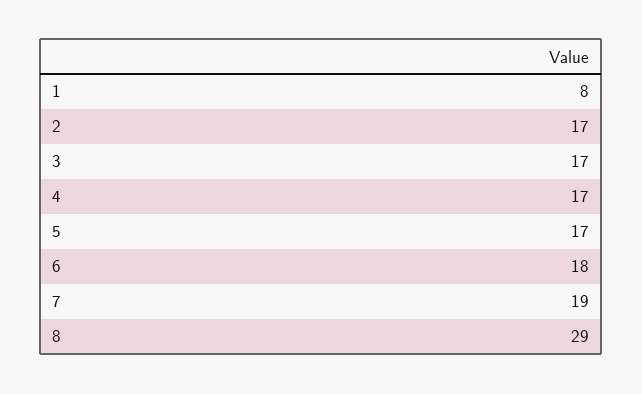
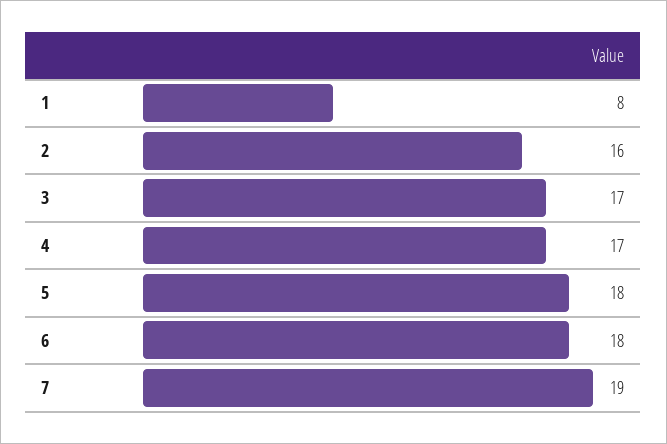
2: 17 -> 16
5: 17 -> 18
8: 29 -> none

